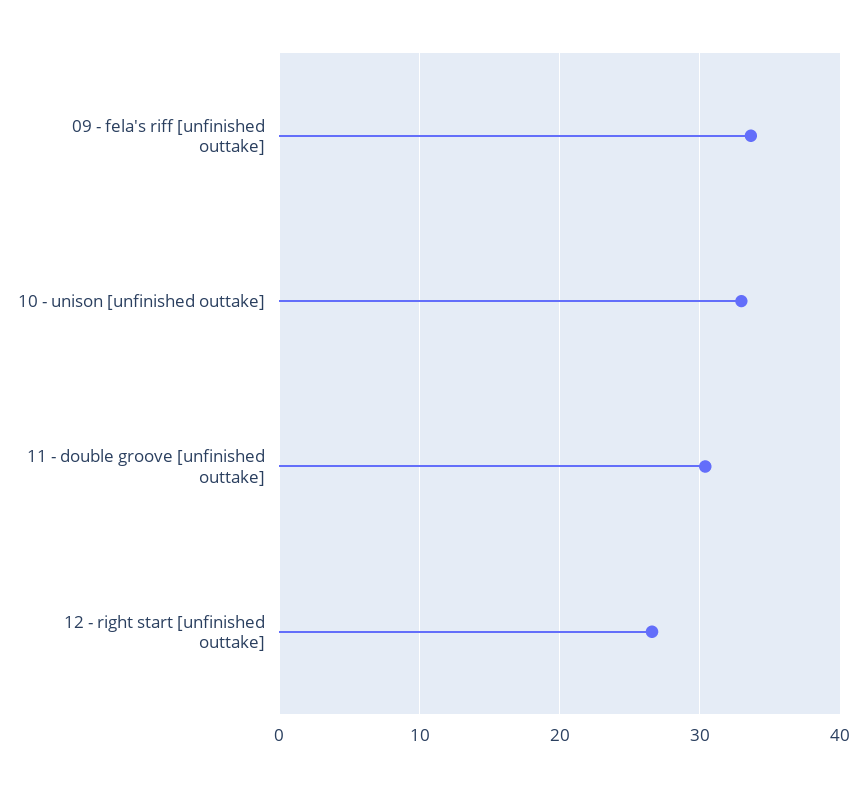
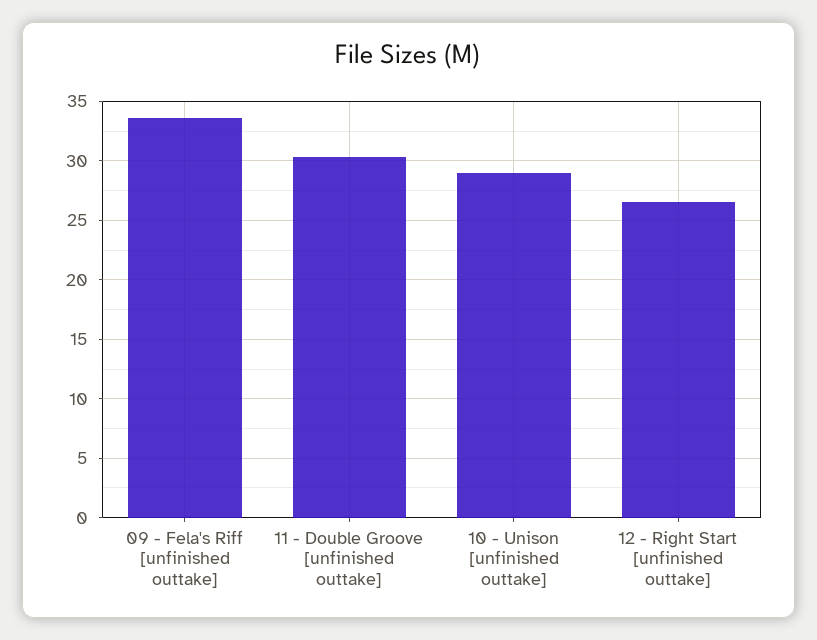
10 - unison [unfinished outtake]: 33 -> 29

